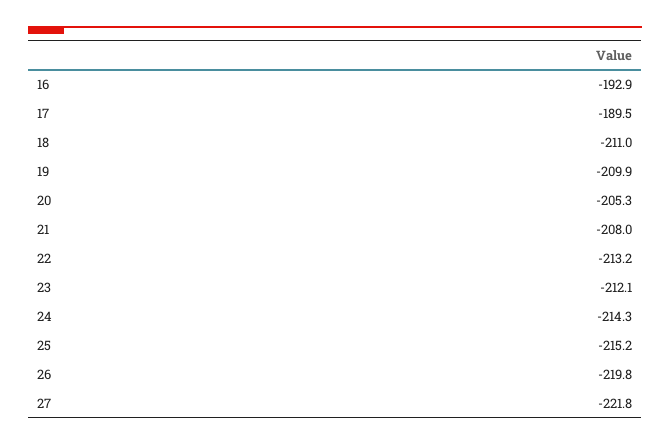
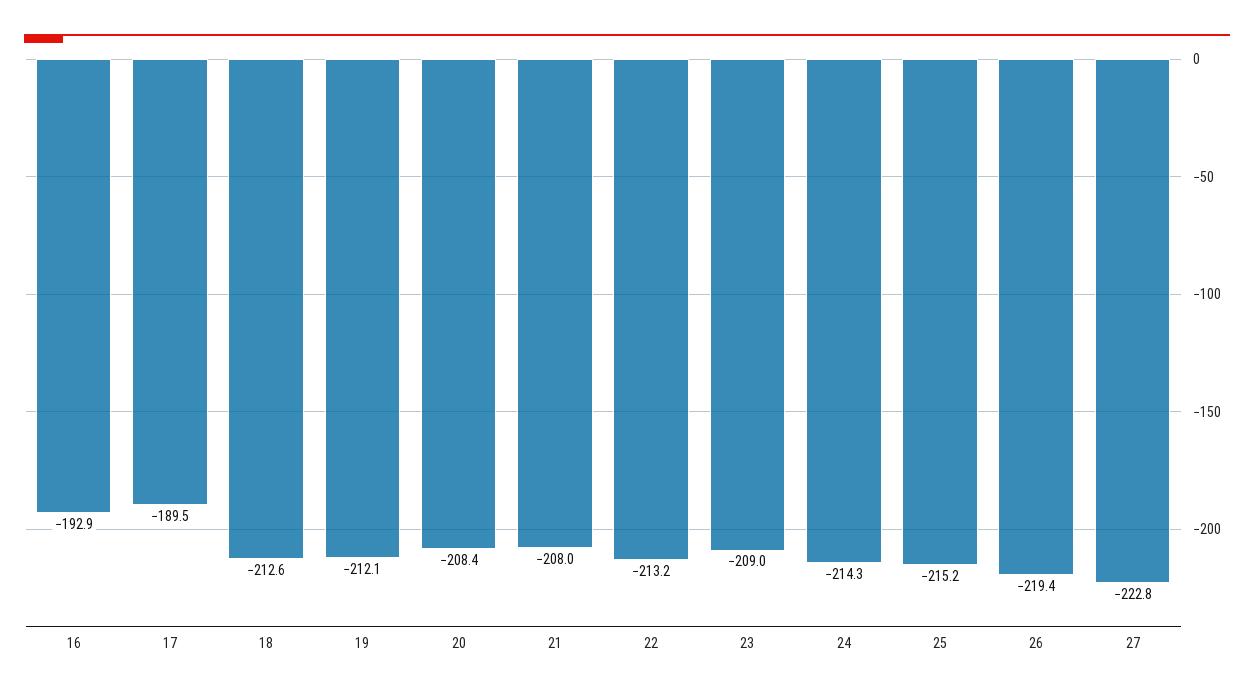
18: -211 -> -212.6
19: -209.9 -> -212.1
20: -205.3 -> -208.4
23: -212.1 -> -209
26: -219.8 -> -219.4
27: -221.8 -> -222.8

